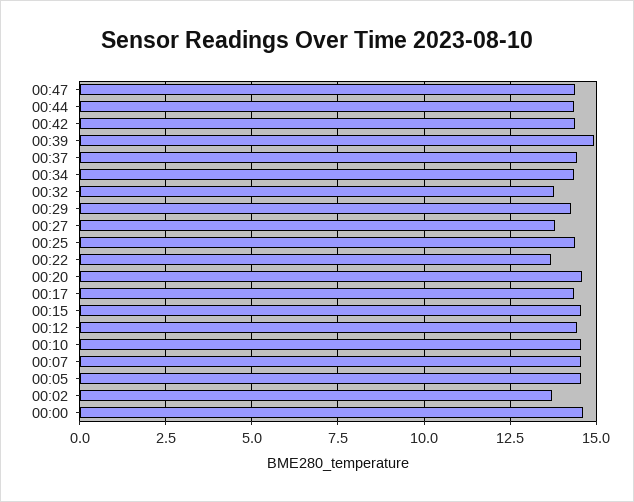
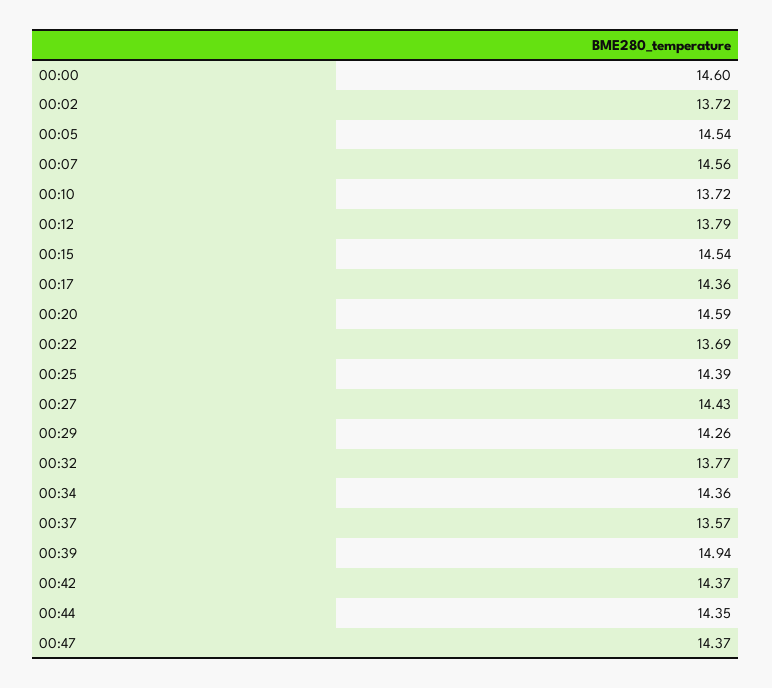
00:37: 14.5 -> 13.57
00:27: 13.75 -> 14.43
00:12: 14.5 -> 13.79
00:10: 14.5 -> 13.72

